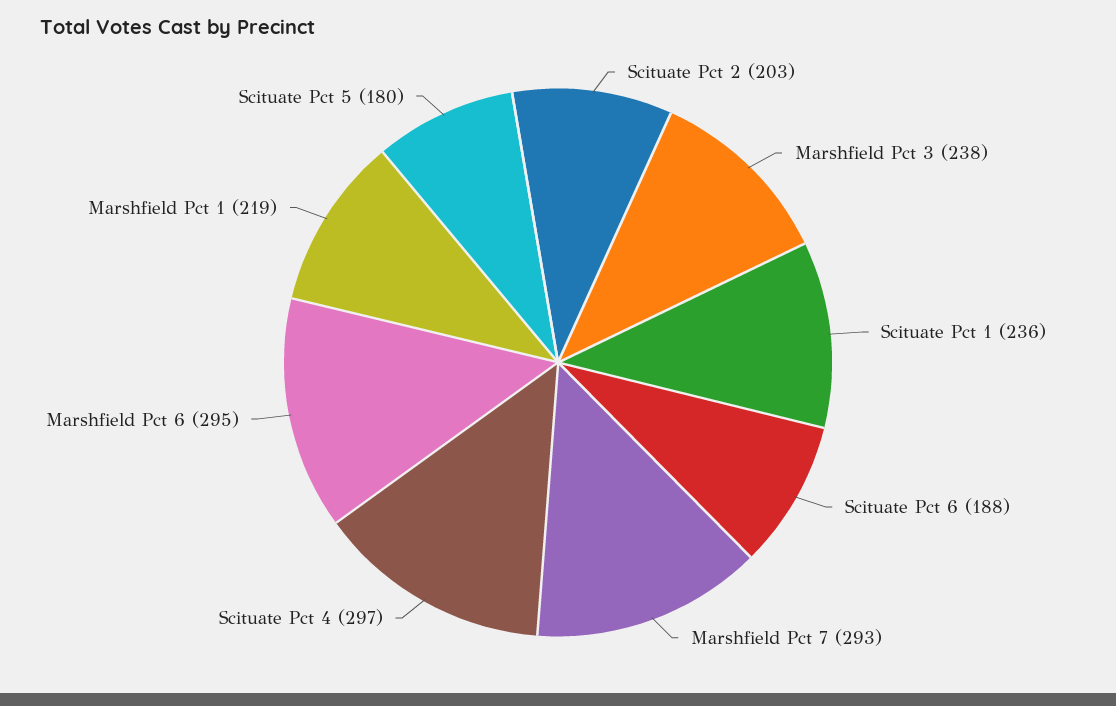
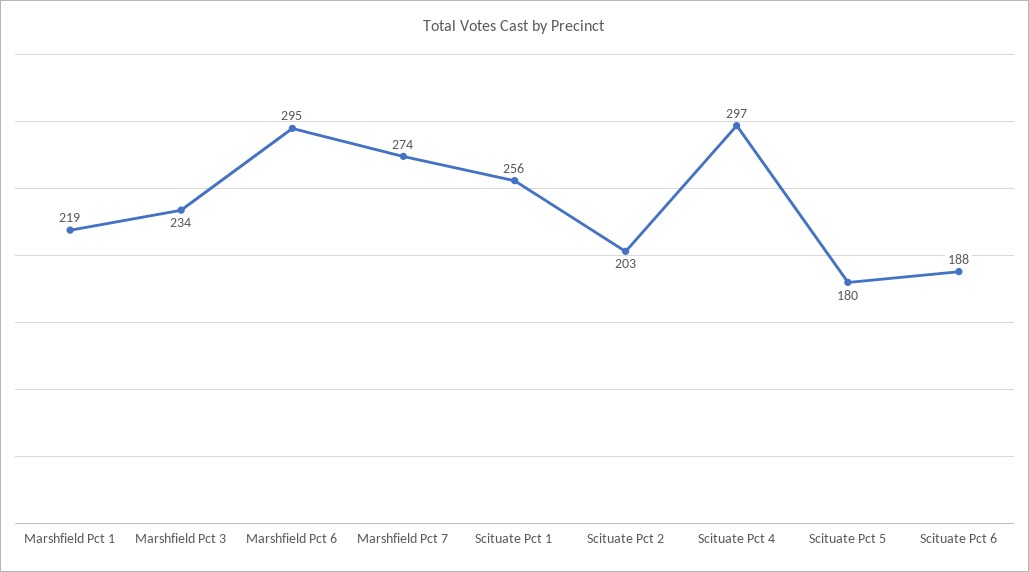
Marshfield Pct 3: 238 -> 234
Scituate Pct 1: 236 -> 256
Marshfield Pct 7: 293 -> 274

